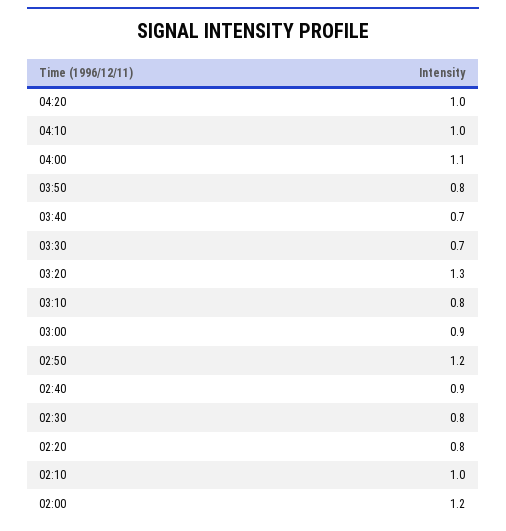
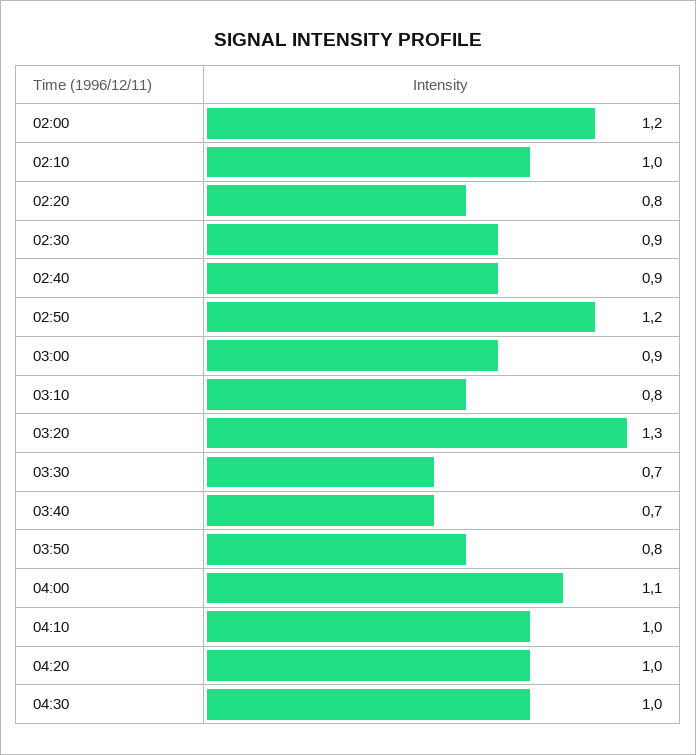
02:30: 0.8 -> 0.9
04:30: none -> 1

